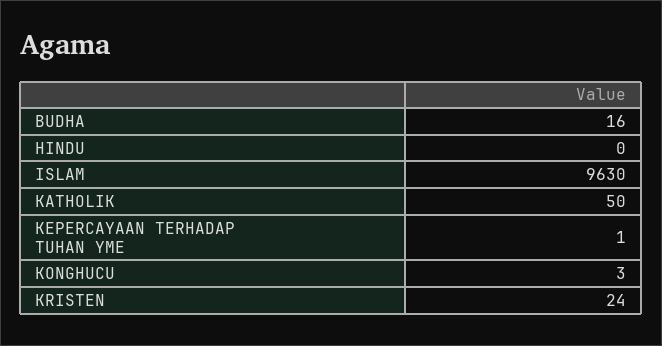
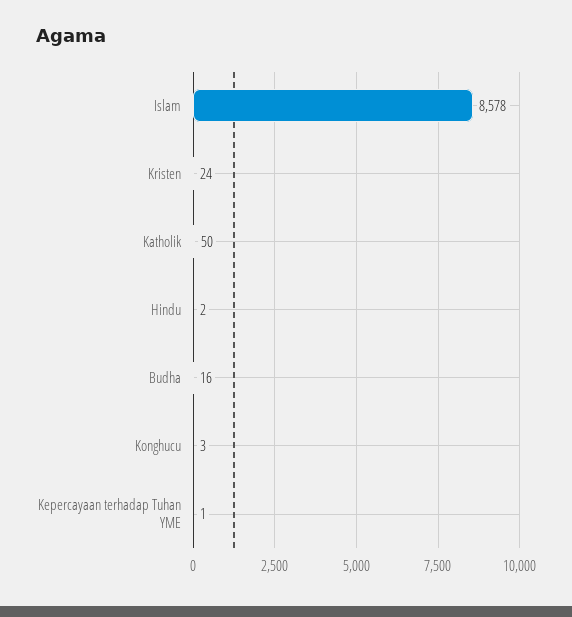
HINDU: 0 -> 2
ISLAM: 9630 -> 8578

